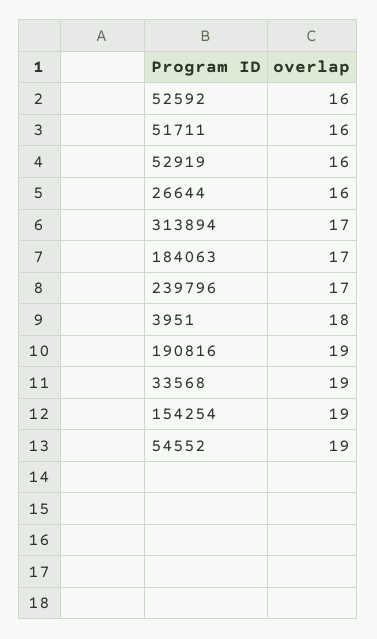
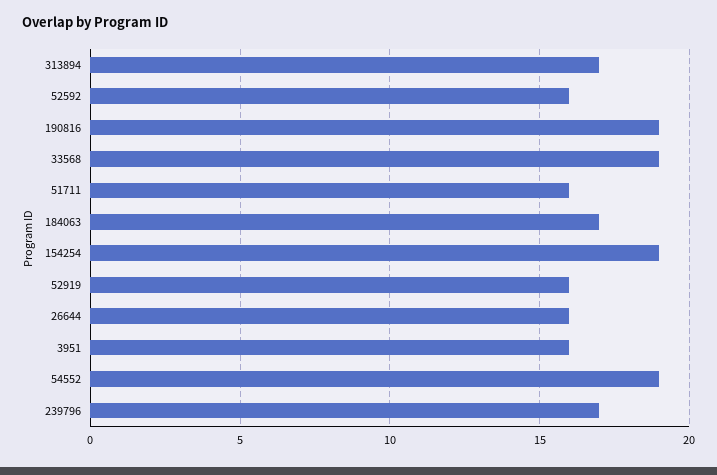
3951: 18 -> 16

